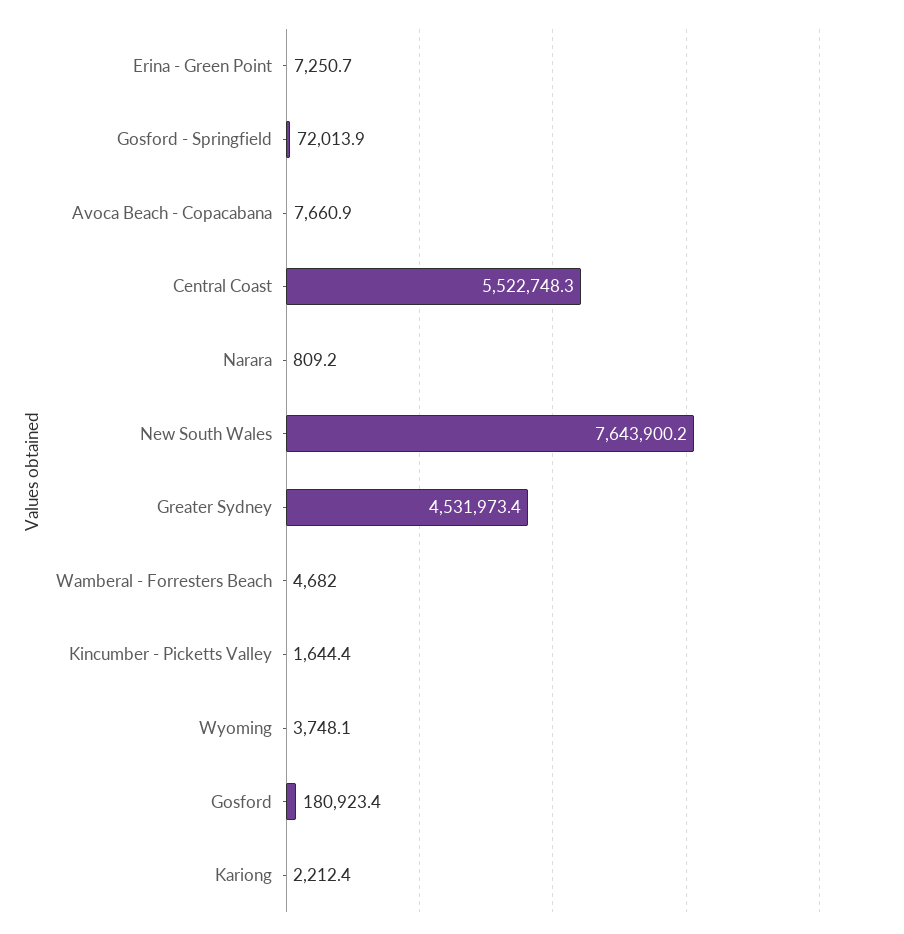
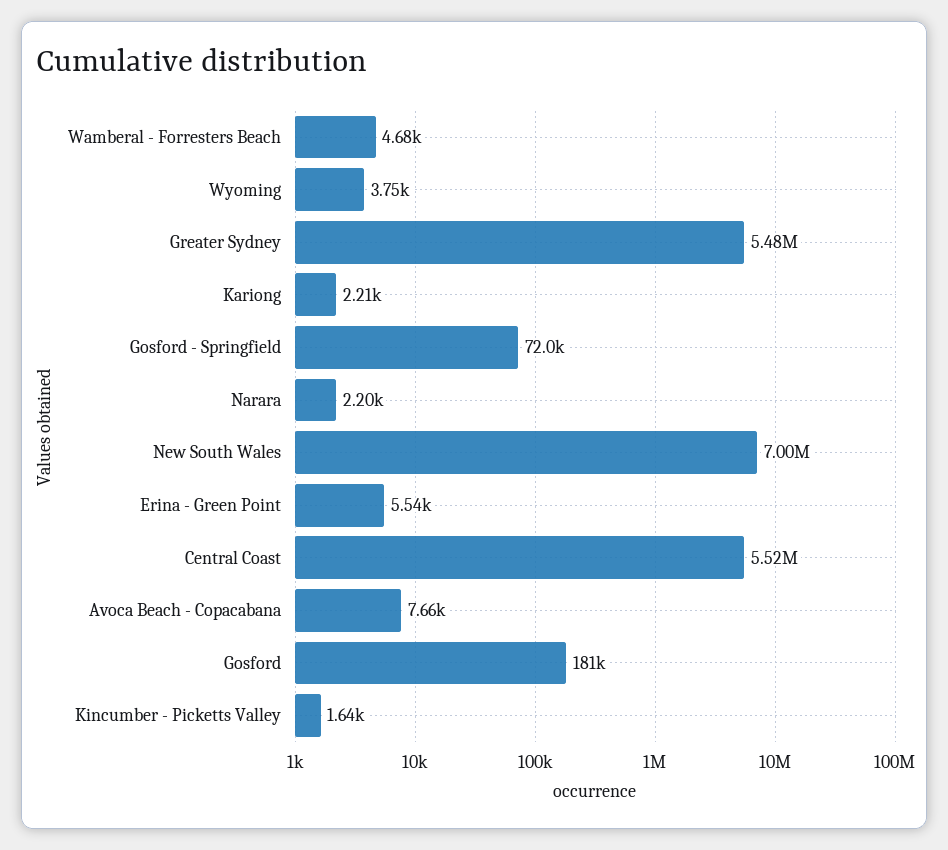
Erina - Green Point: 7250.7 -> 5540
Narara: 809.2 -> 2200
New South Wales: 7643900.2 -> 7000000
Greater Sydney: 4531973.4 -> 5480000

